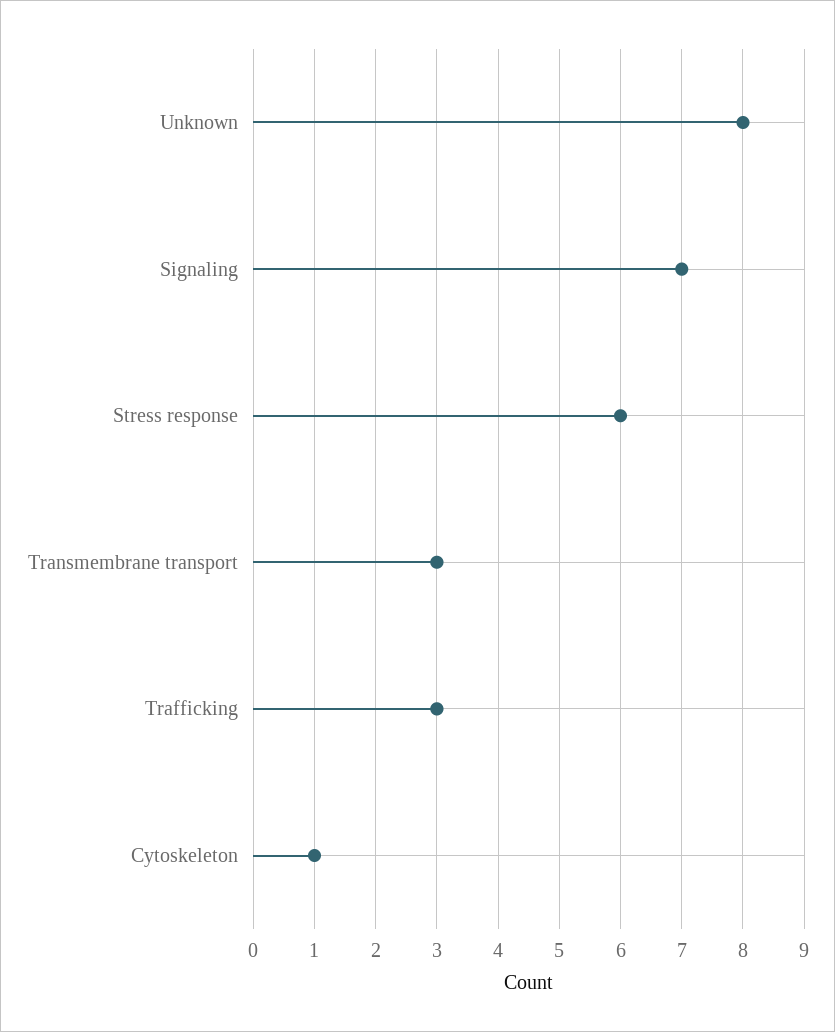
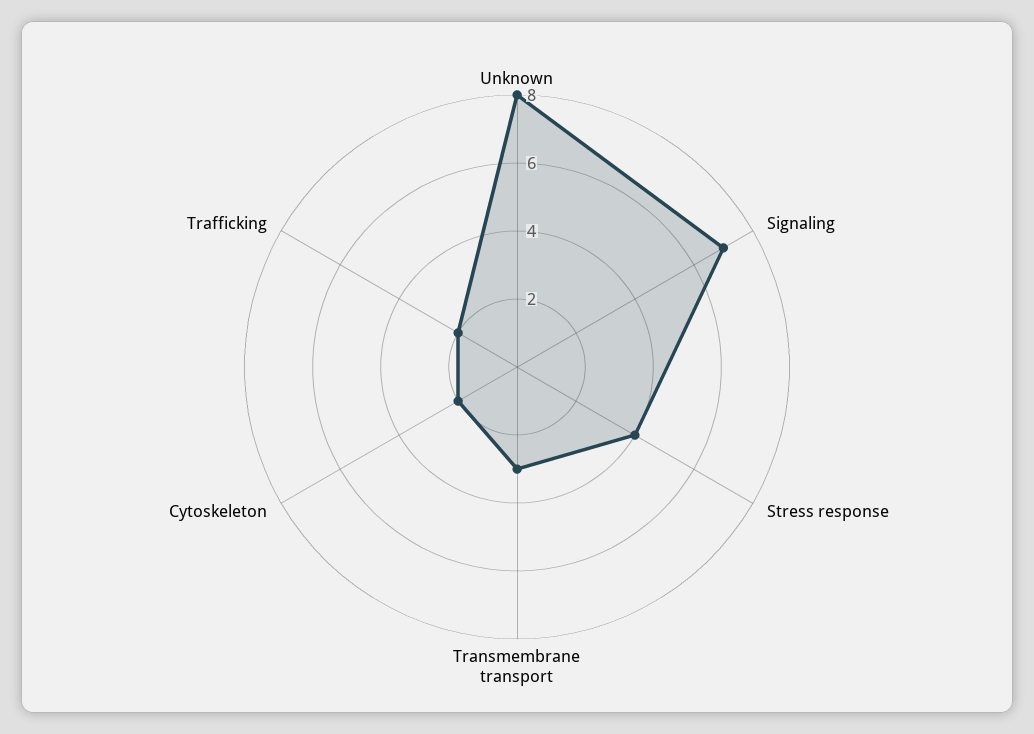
Stress response: 6 -> 4
Trafficking: 3 -> 2
Cytoskeleton: 1 -> 2

